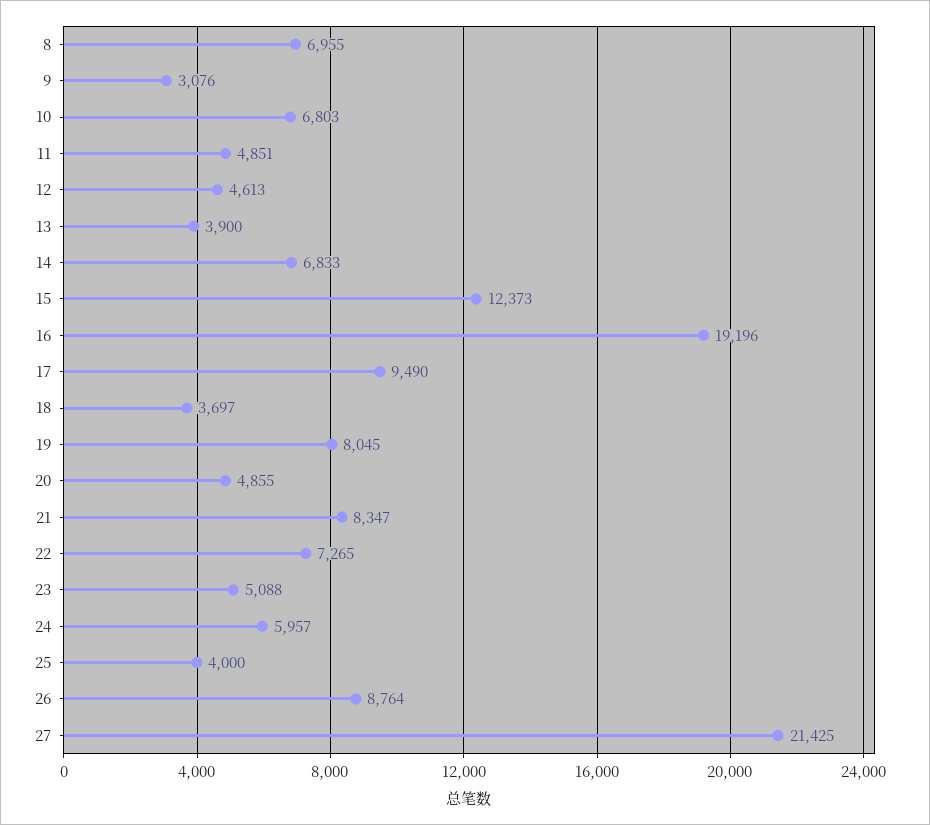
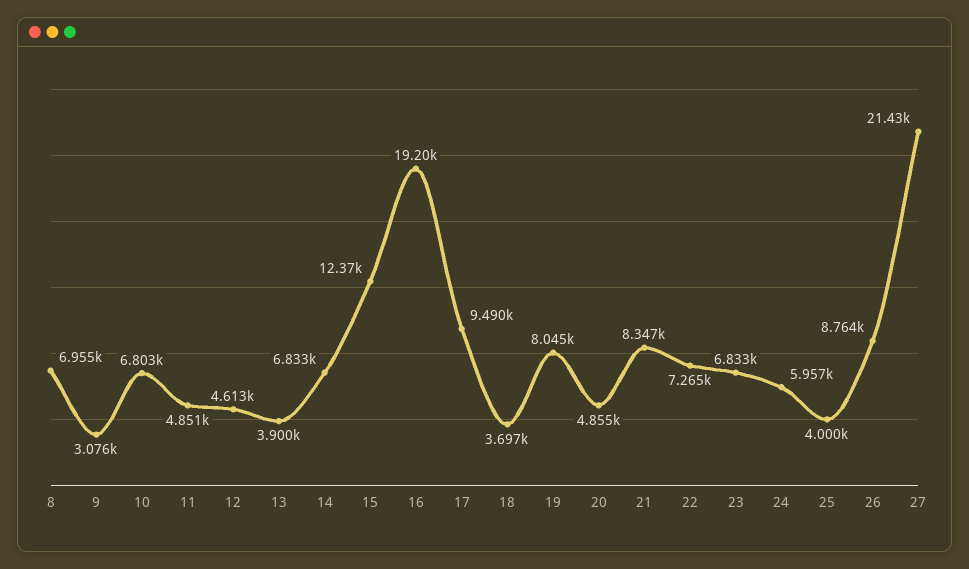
23: 5088 -> 6833

